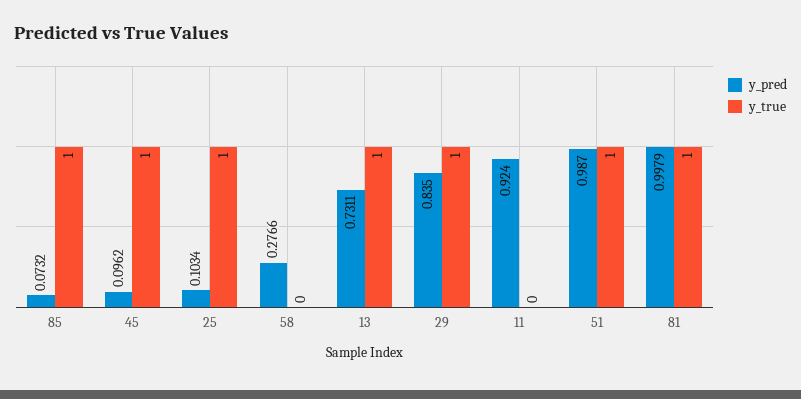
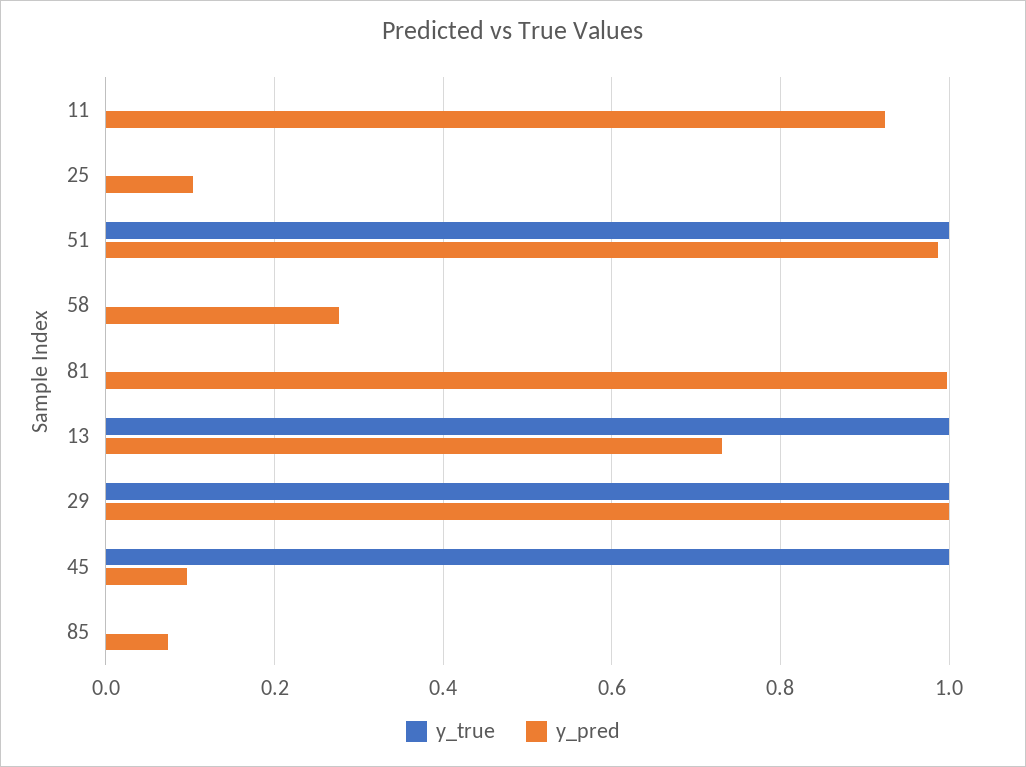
y_true, 85: 1 -> 0
y_true, 25: 1 -> 0
y_pred, 29: 0.835 -> 1
y_true, 81: 1 -> 0

